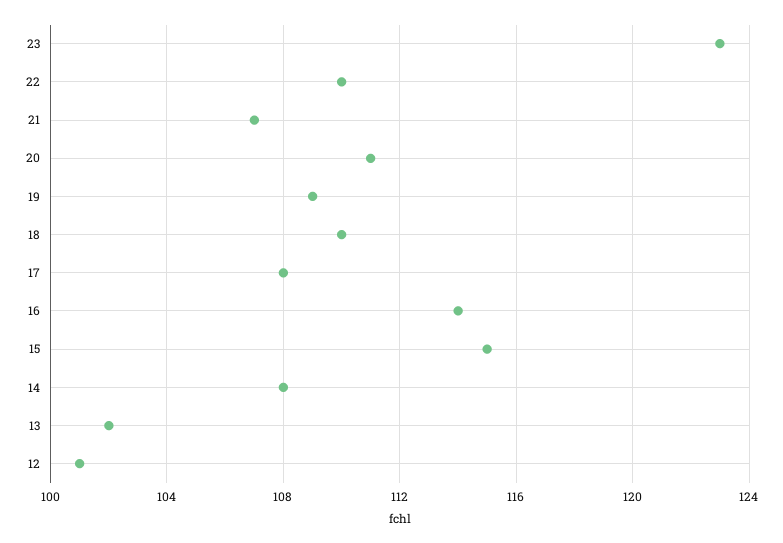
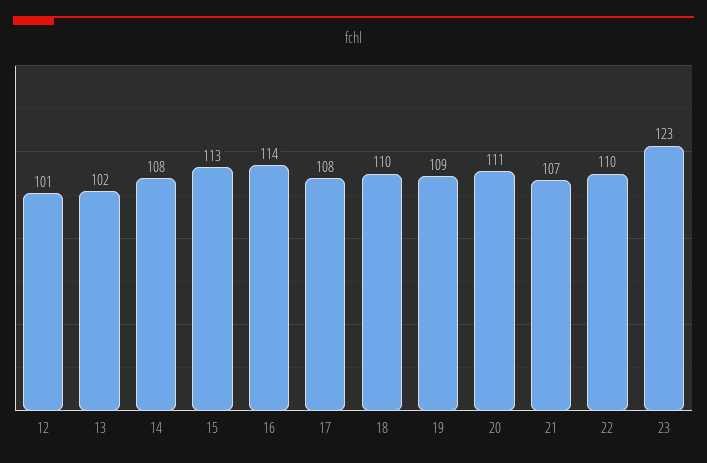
15: 115 -> 113

